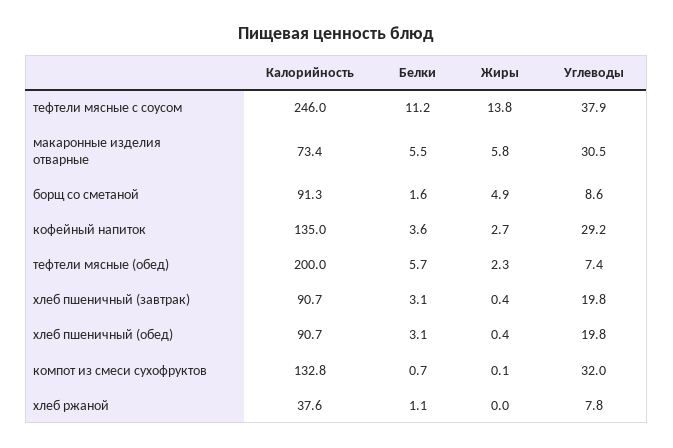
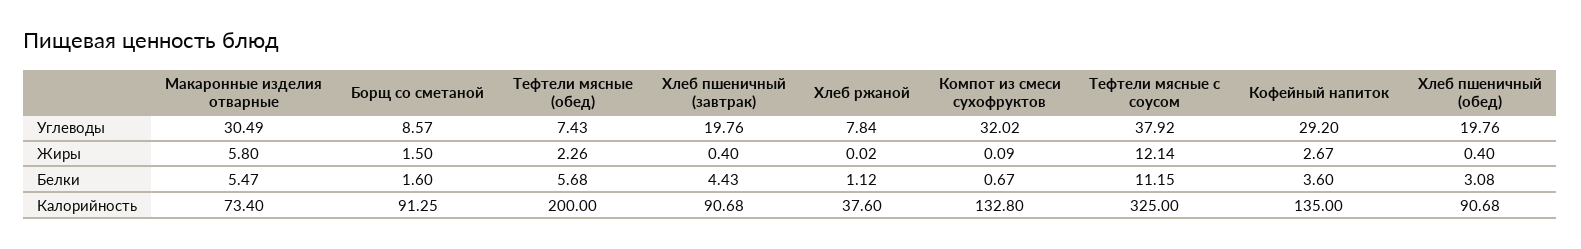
Калорийность, тефтели мясные с соусом: 246 -> 325
Жиры, тефтели мясные с соусом: 13.8 -> 12.14
Жиры, борщ со сметаной: 4.9 -> 1.5
Белки, хлеб пшеничный (завтрак): 3.1 -> 4.43

